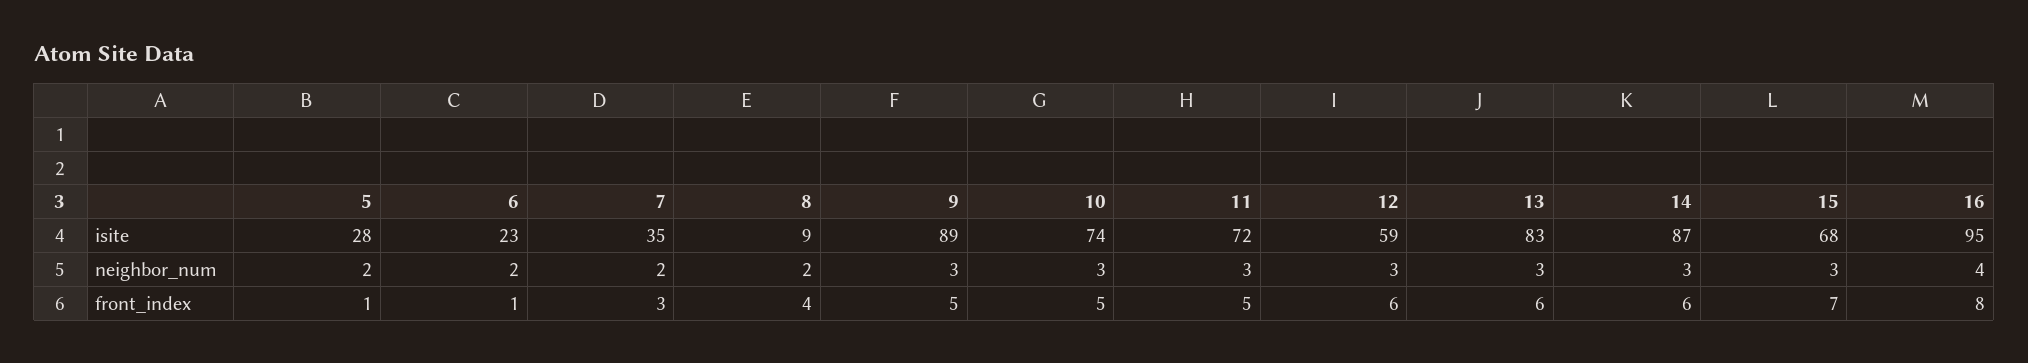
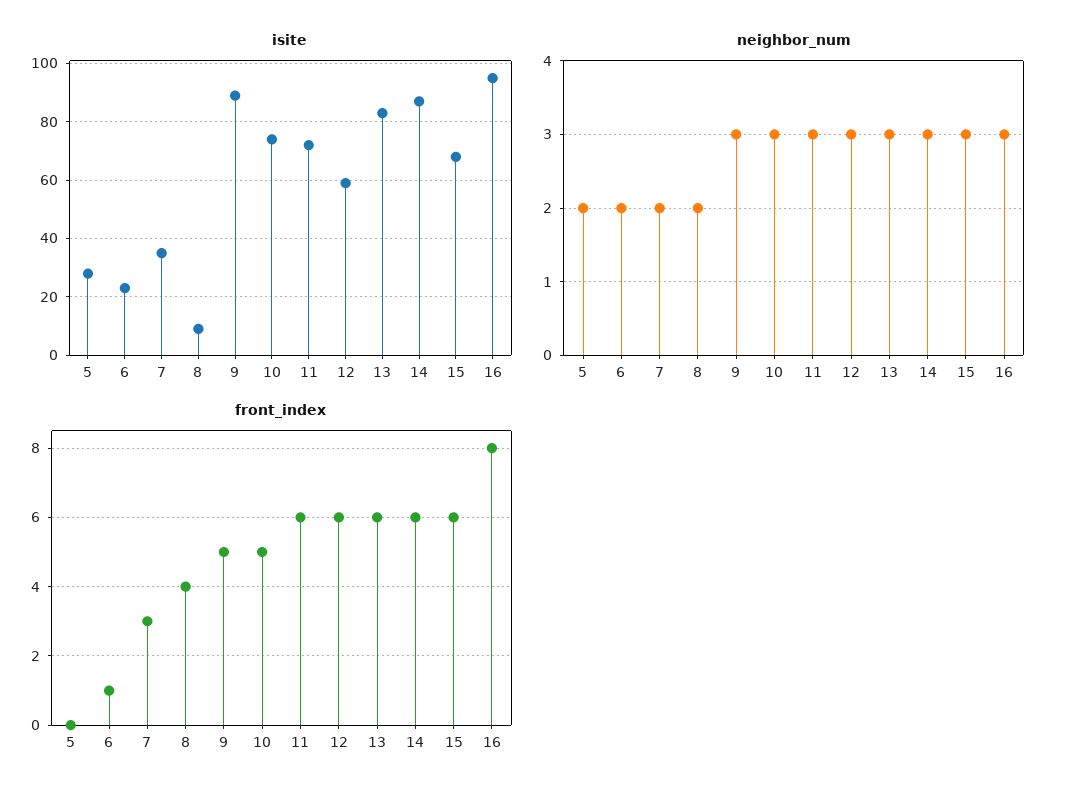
neighbor_num, 16: 4 -> 3
front_index, 5: 1 -> 0
front_index, 11: 5 -> 6
front_index, 15: 7 -> 6

